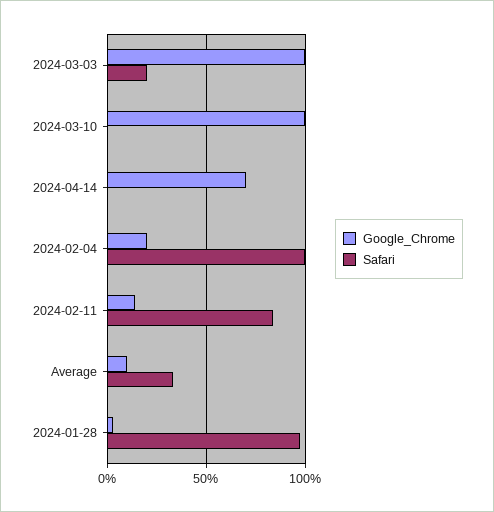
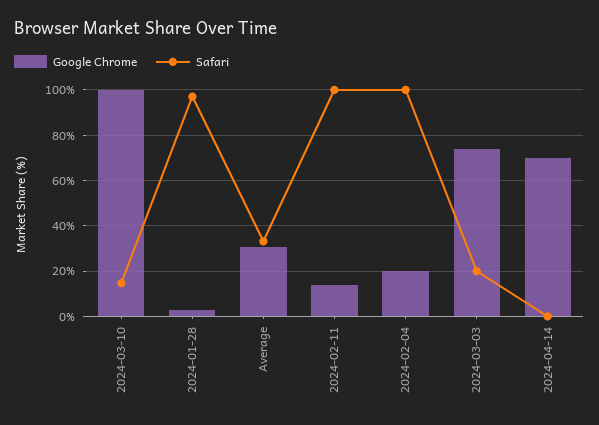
Google_Chrome, 2024-03-03: 100 -> 75
Safari, 2024-03-10: 0 -> 15
Safari, 2024-02-11: 85 -> 100
Google_Chrome, Average: 10 -> 30

